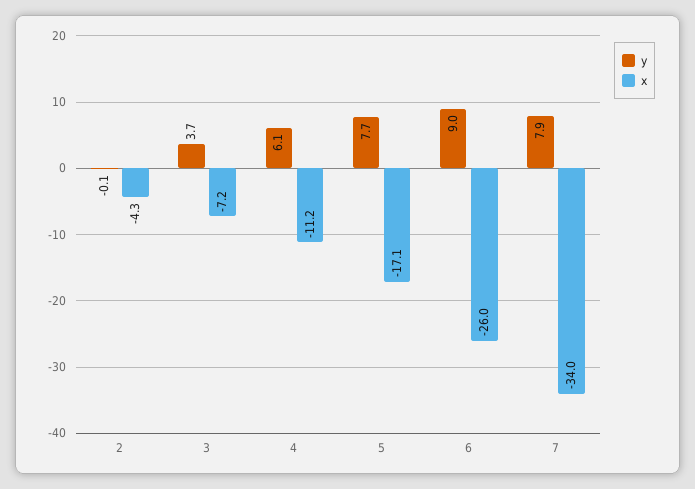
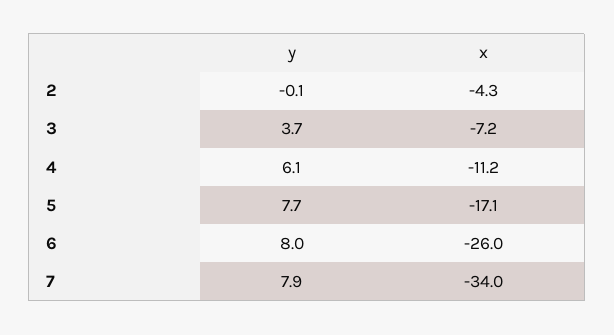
y, 6: 9 -> 8

